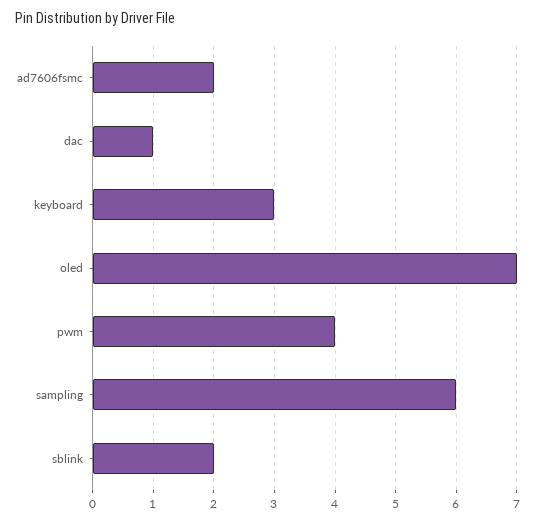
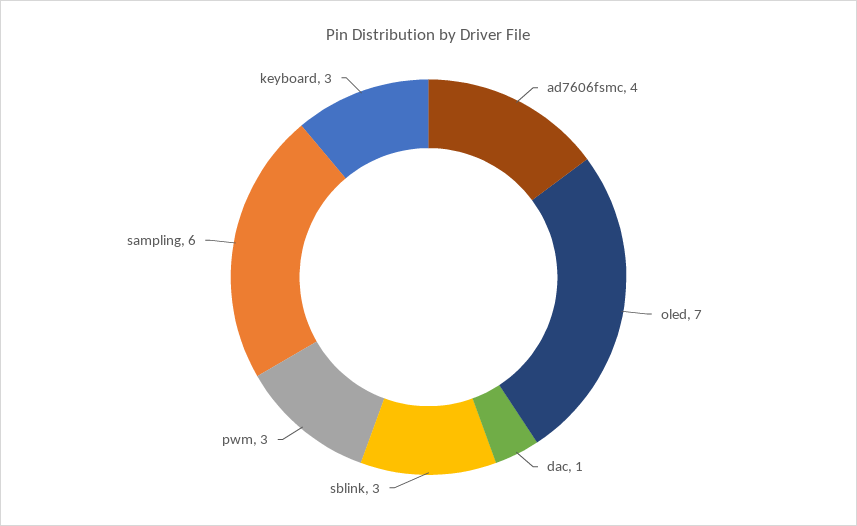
ad7606fsmc: 2 -> 4
pwm: 4 -> 3
sblink: 2 -> 3

